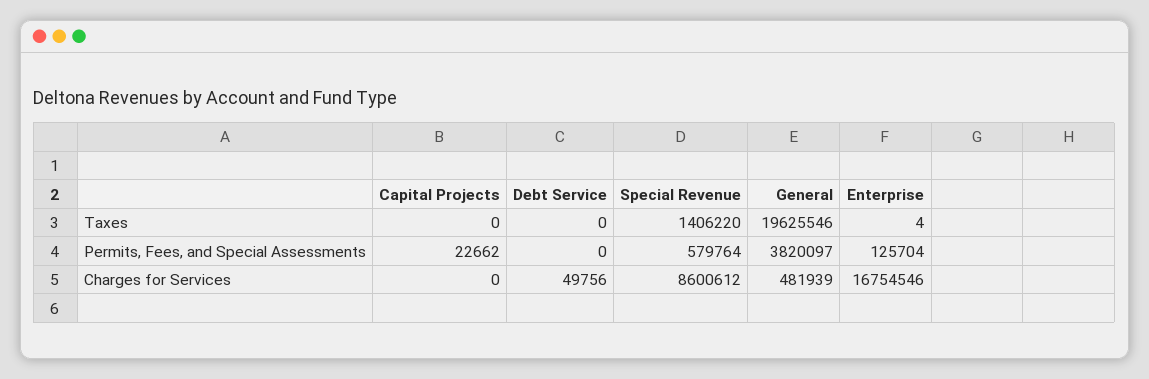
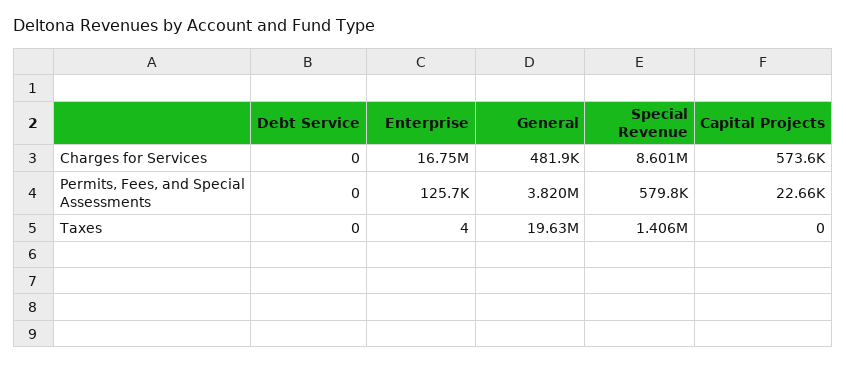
Capital Projects, Charges for Services: 0 -> 573600
Debt Service, Charges for Services: 49756 -> 0

